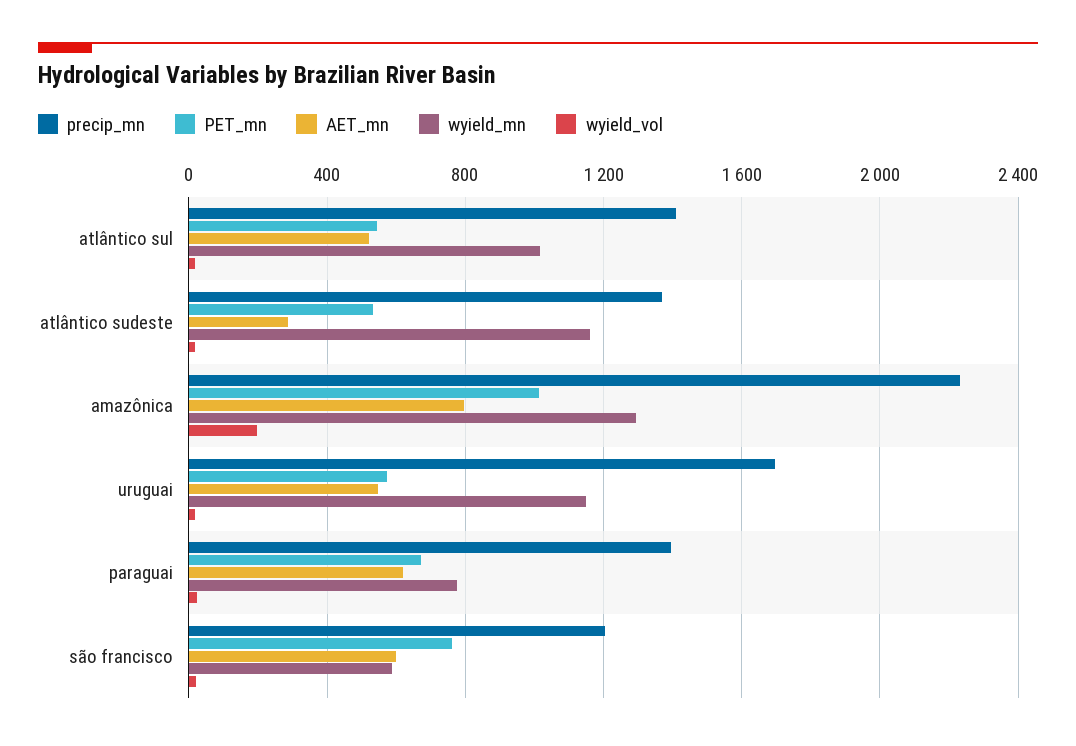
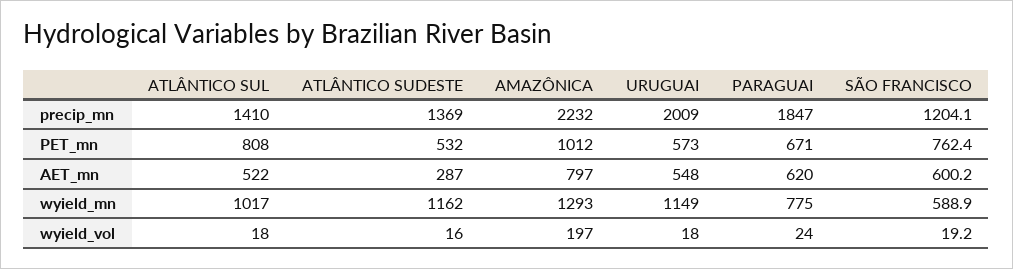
PET_mn, atlântico sul: 550 -> 808
precip_mn, uruguai: 1700 -> 2009
precip_mn, paraguai: 1400 -> 1847

